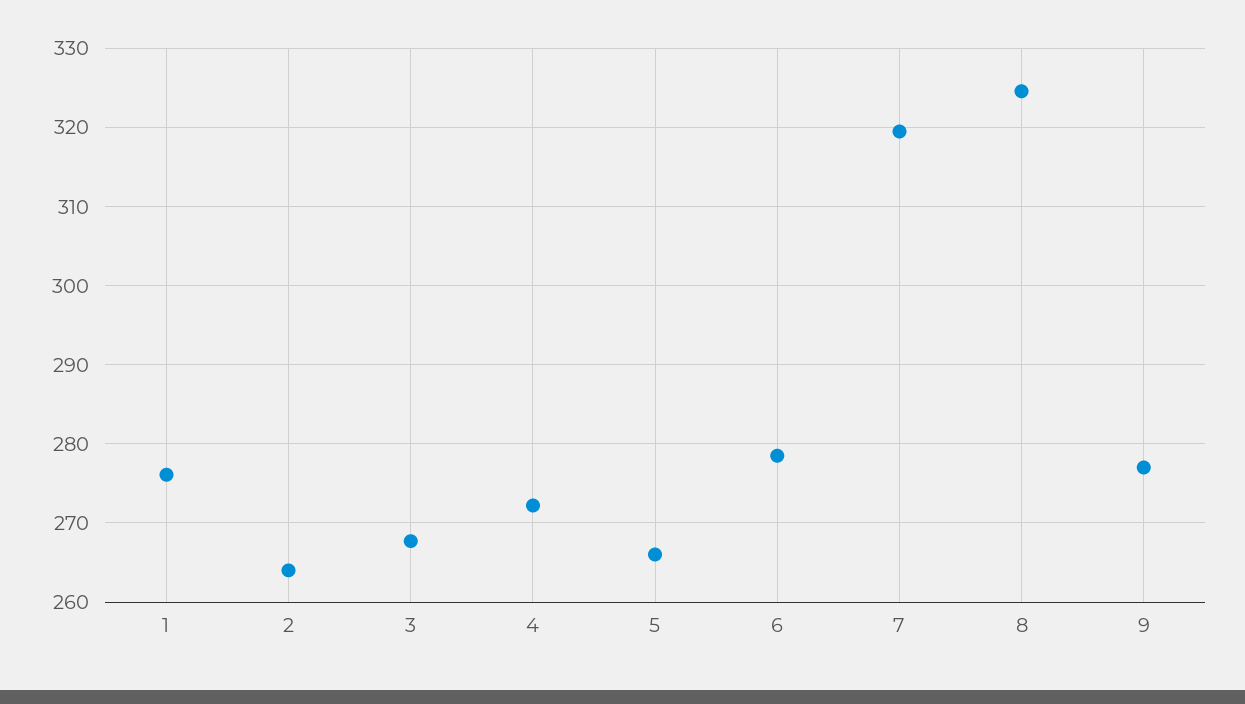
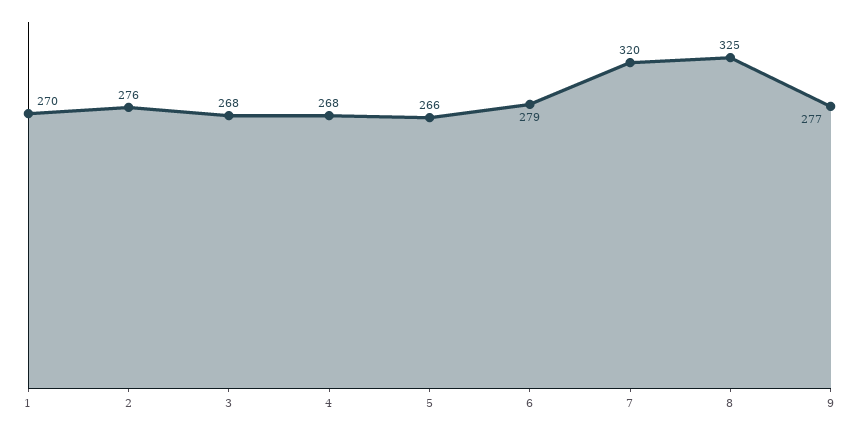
1: 276 -> 270
2: 264 -> 276
4: 272 -> 268

